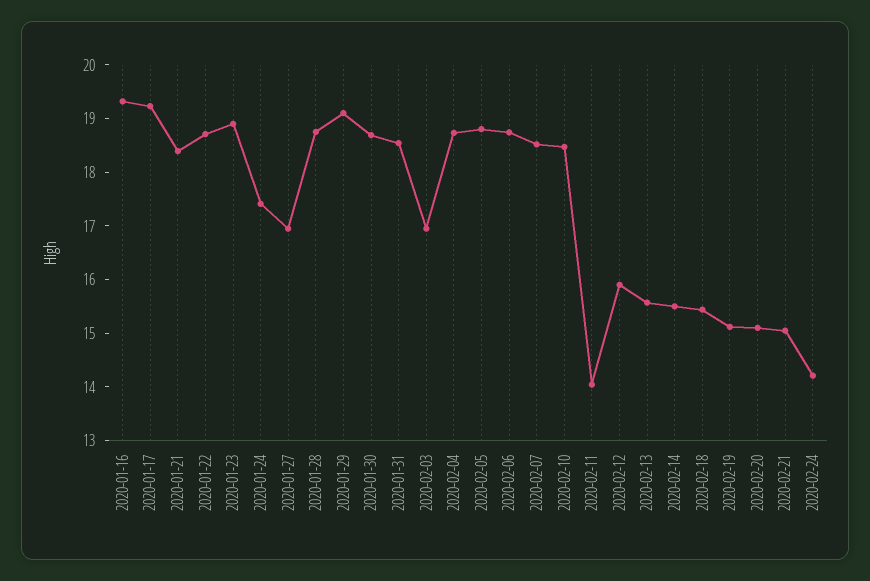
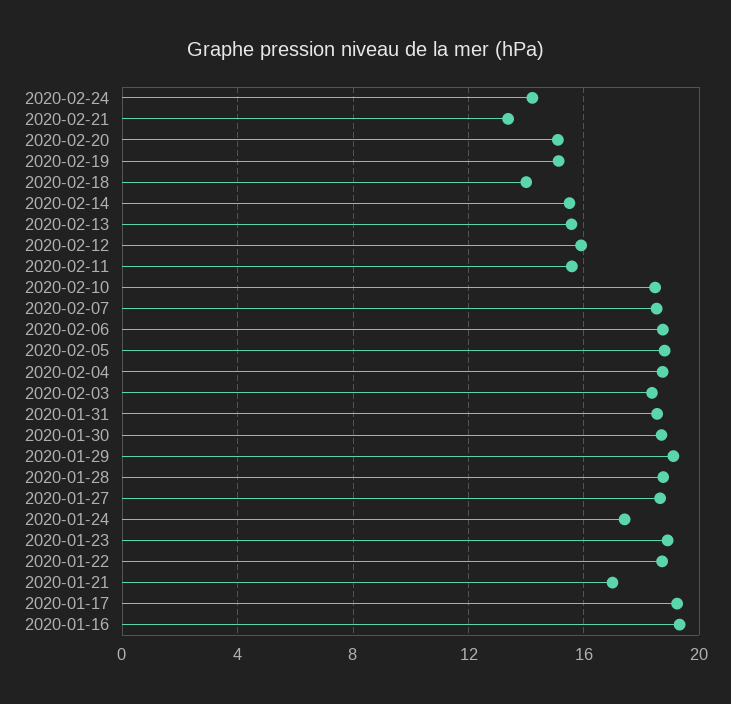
2020-01-21: 18.4 -> 17
2020-01-27: 17 -> 18.5
2020-02-03: 17 -> 18.5
2020-02-11: 14 -> 15.5
2020-02-18: 15.4 -> 14
2020-02-21: 15 -> 13.5

